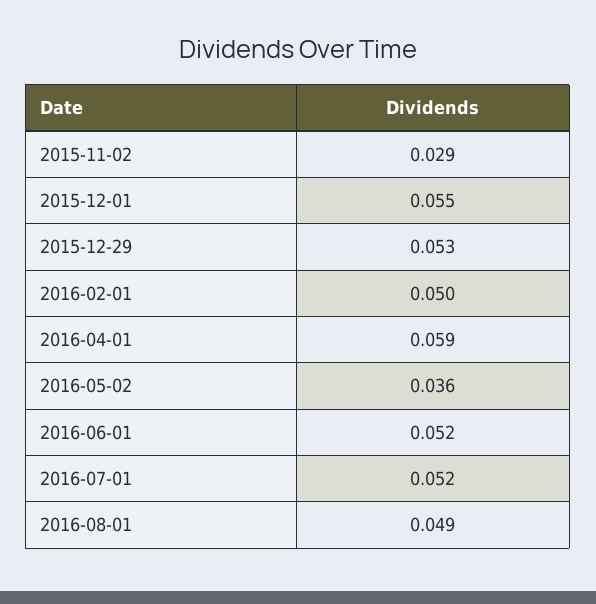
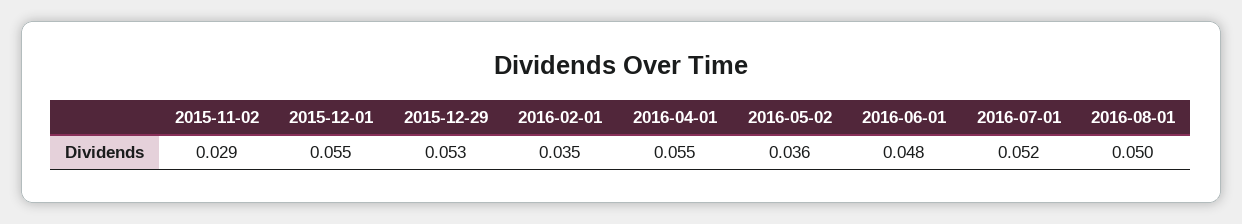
2016-02-01: 0.05 -> 0.035
2016-04-01: 0.059 -> 0.055
2016-06-01: 0.052 -> 0.048
2016-08-01: 0.049 -> 0.05

